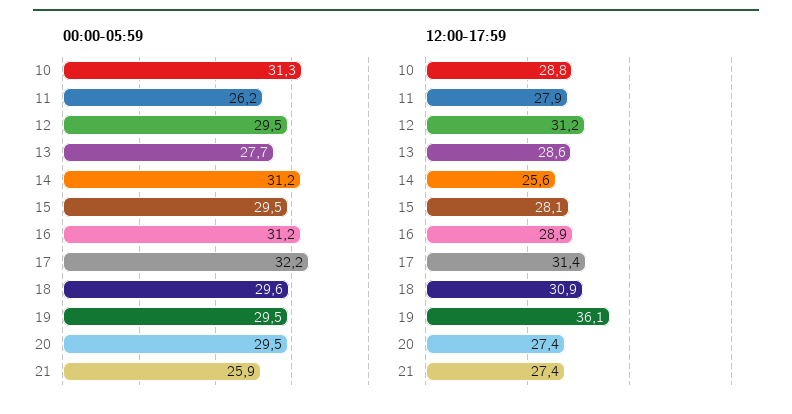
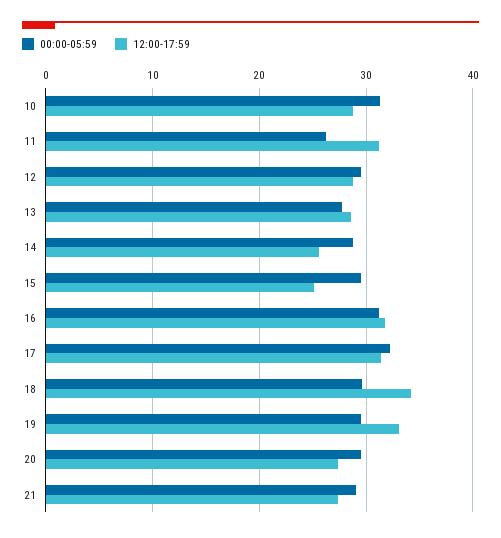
00:00-05:59, 14: 31.2 -> 29
00:00-05:59, 21: 25.9 -> 29
12:00-17:59, 11: 27.9 -> 31
12:00-17:59, 12: 31.2 -> 29
12:00-17:59, 15: 28.1 -> 25
12:00-17:59, 16: 28.9 -> 32
12:00-17:59, 18: 30.9 -> 34
12:00-17:59, 19: 36.1 -> 33

